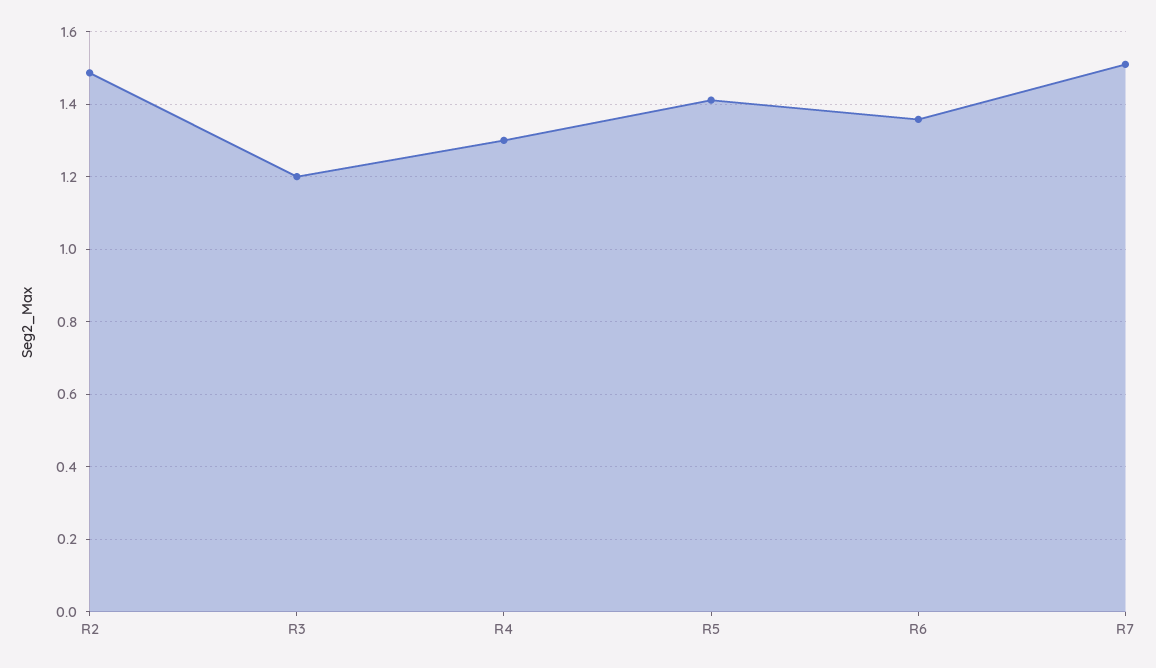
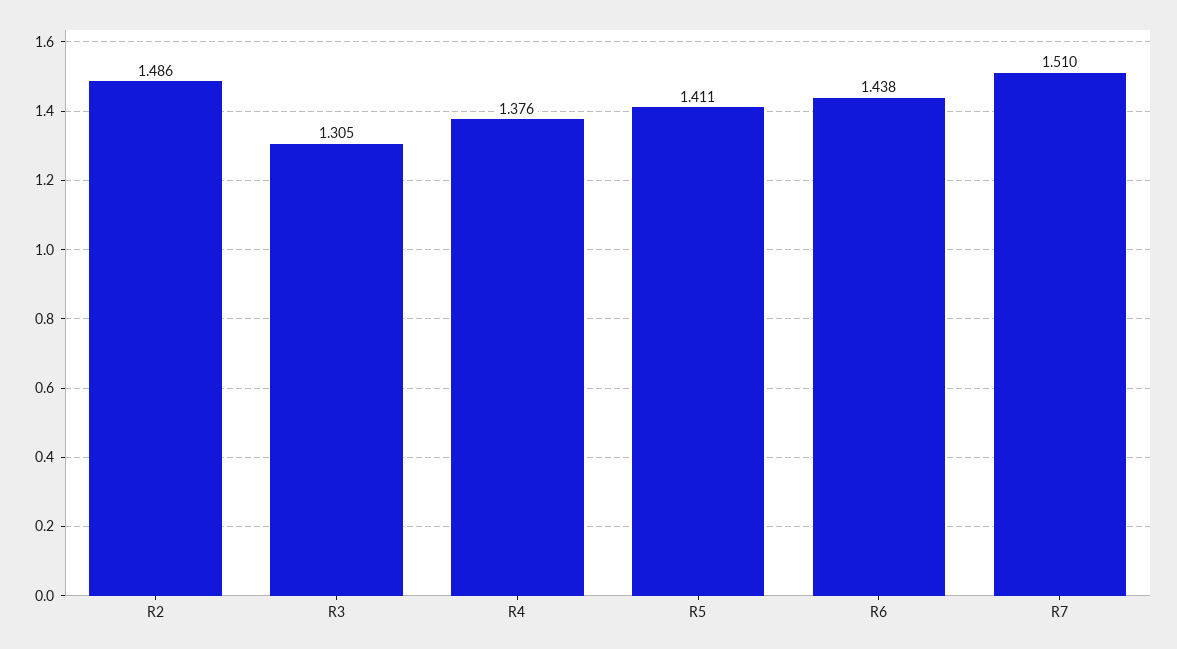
R3: 1.2 -> 1.305
R4: 1.3 -> 1.376
R6: 1.36 -> 1.438

